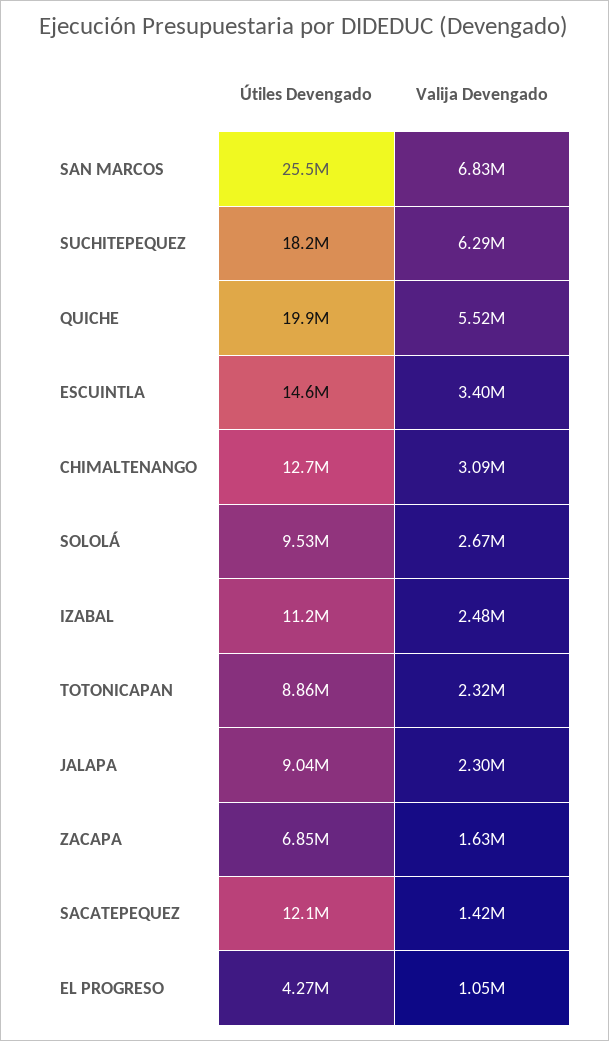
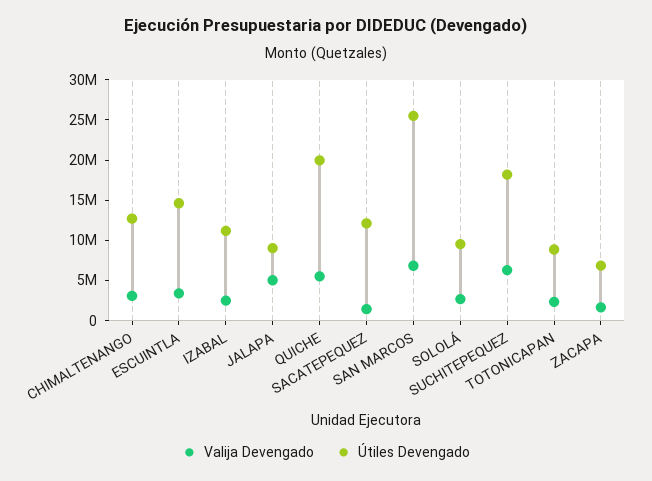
Valija Devengado, JALAPA: 2300000 -> 5000000
Útiles Devengado, EL PROGRESO: 4270000 -> none
Valija Devengado, EL PROGRESO: 1050000 -> none

